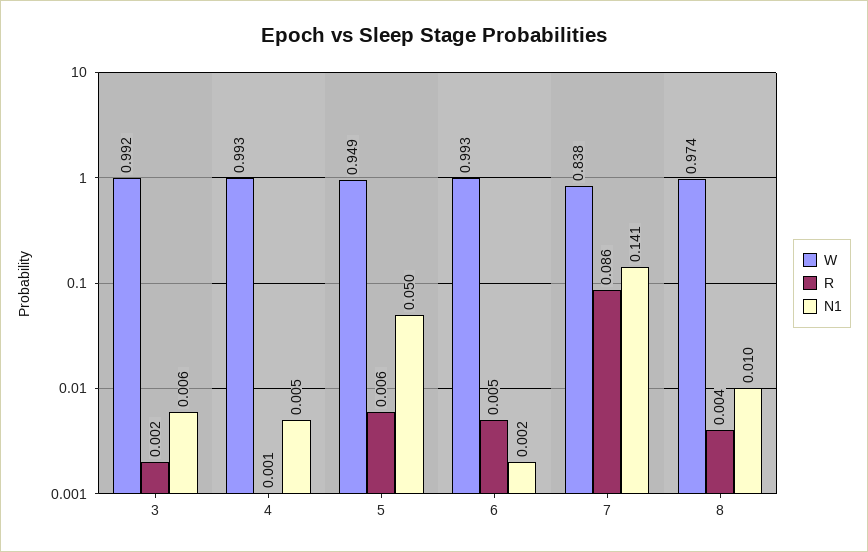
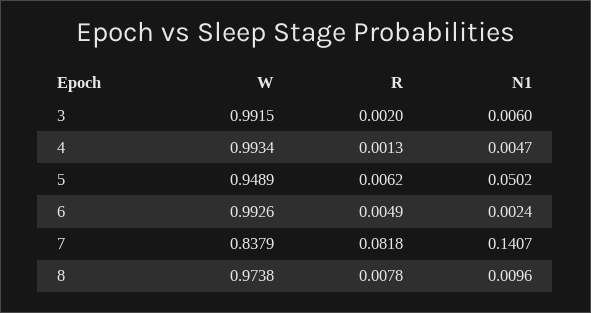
R, 7: 0.086 -> 0.0818
R, 8: 0.004 -> 0.0078

